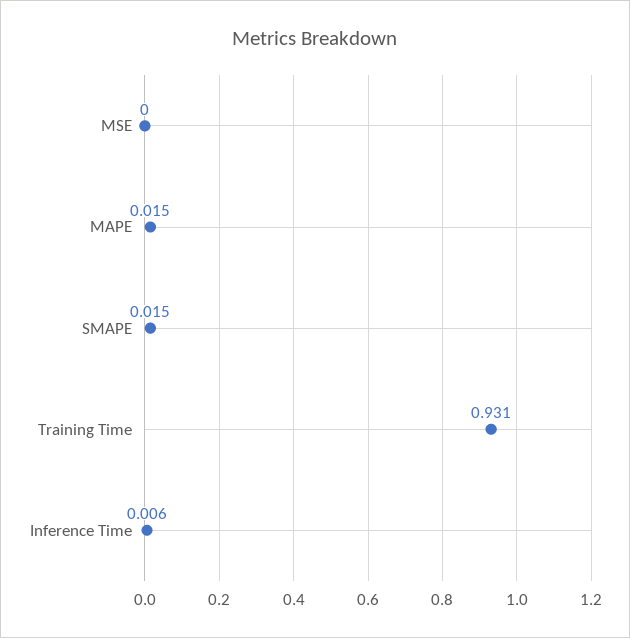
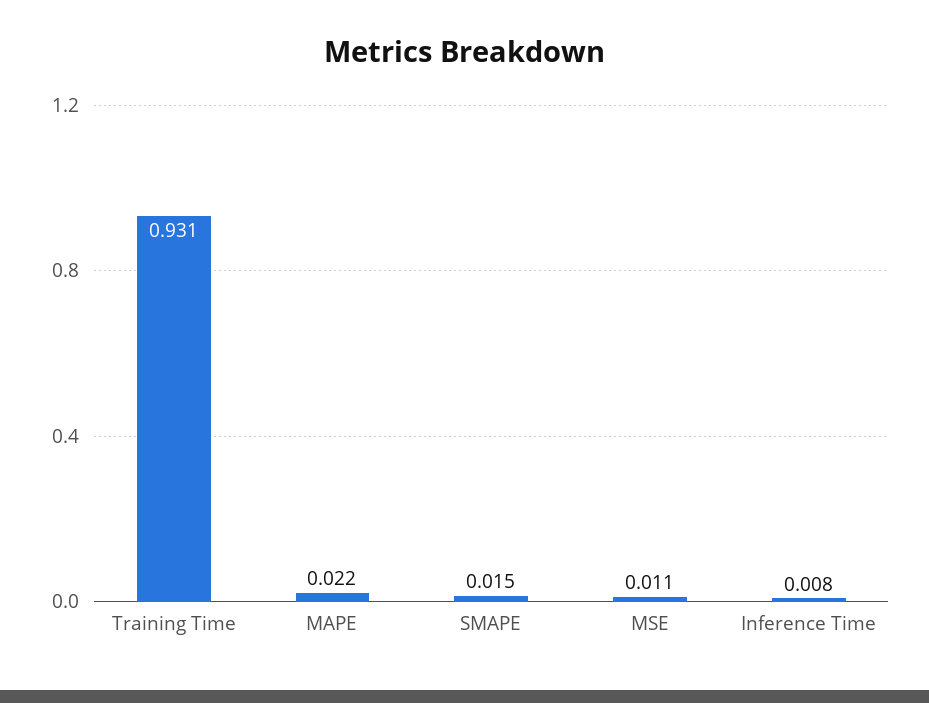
MSE: 0 -> 0.011
MAPE: 0.015 -> 0.022
Inference Time: 0.006 -> 0.008

